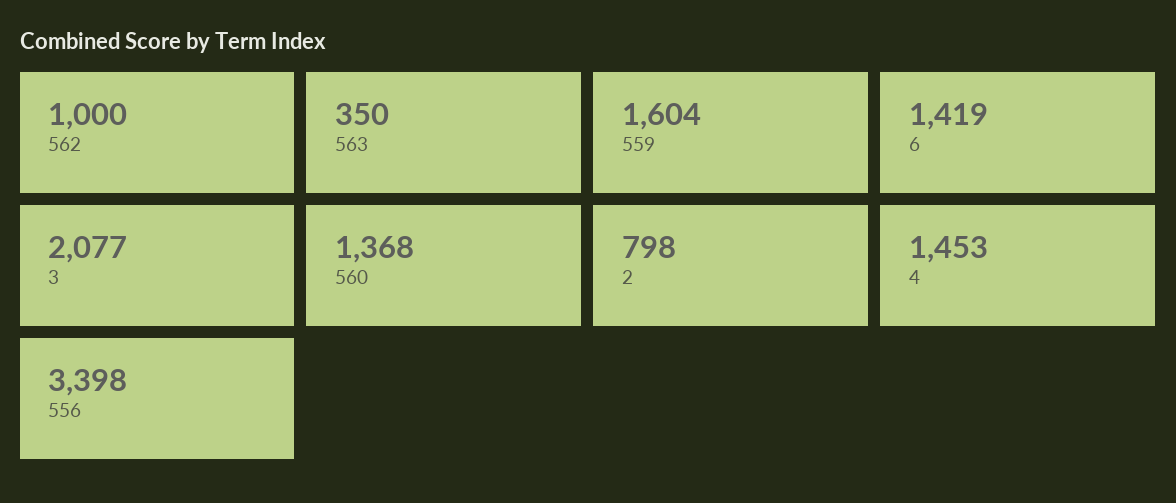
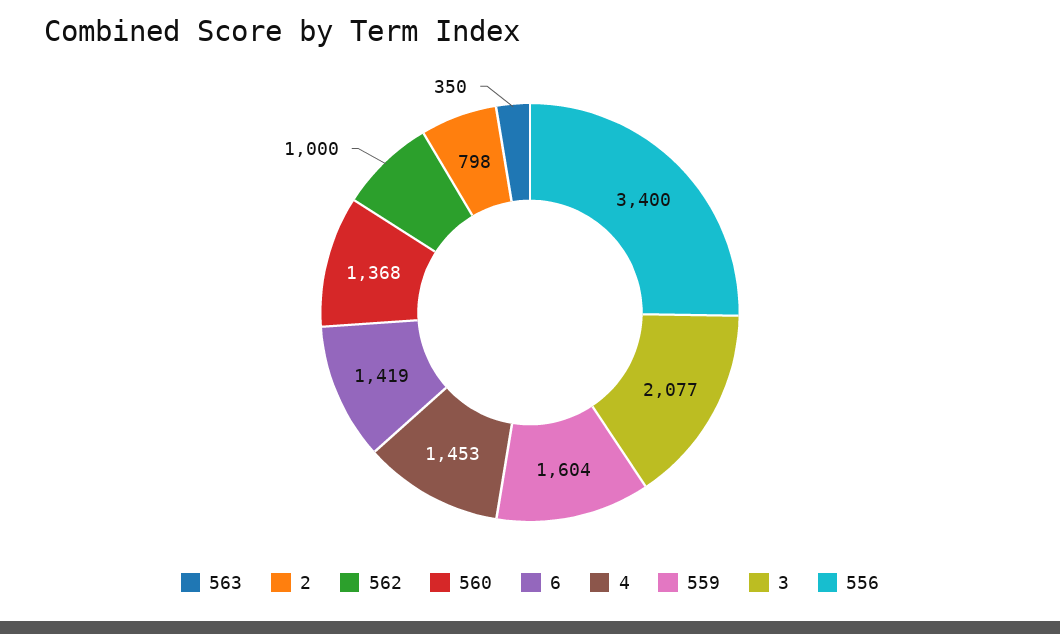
556: 3398 -> 3400

